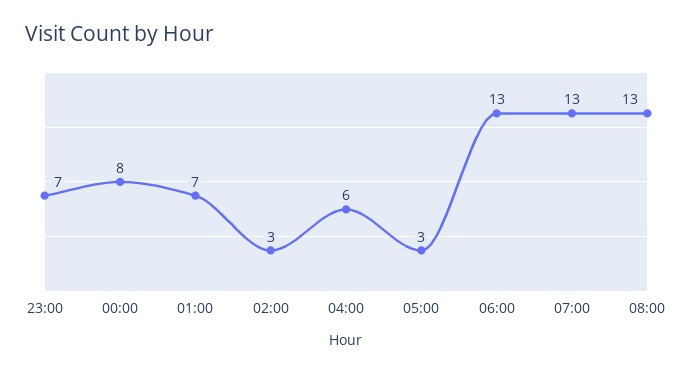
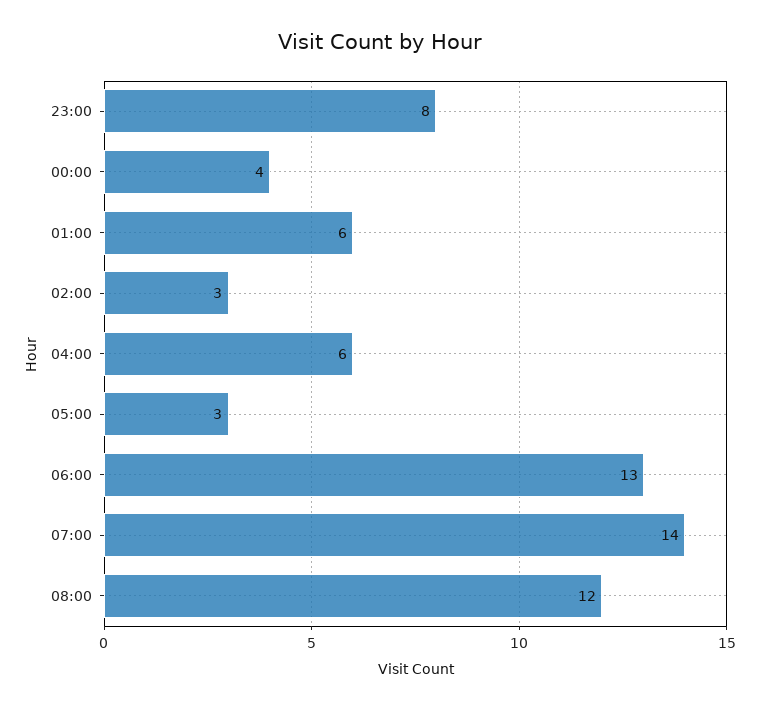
23:00: 7 -> 8
00:00: 8 -> 4
01:00: 7 -> 6
07:00: 13 -> 14
08:00: 13 -> 12

